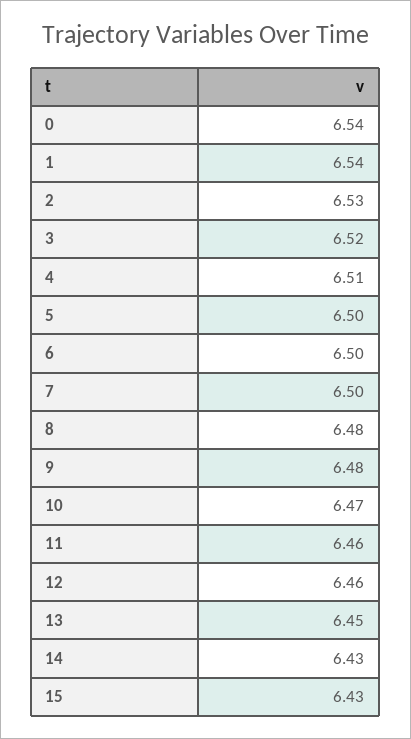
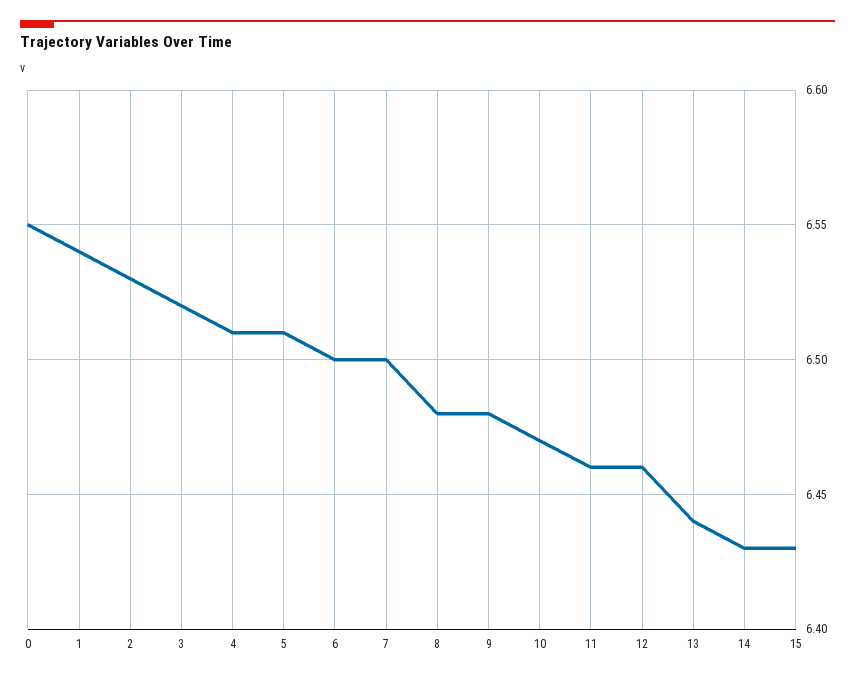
0: 6.54 -> 6.55
5: 6.5 -> 6.51
13: 6.45 -> 6.44

